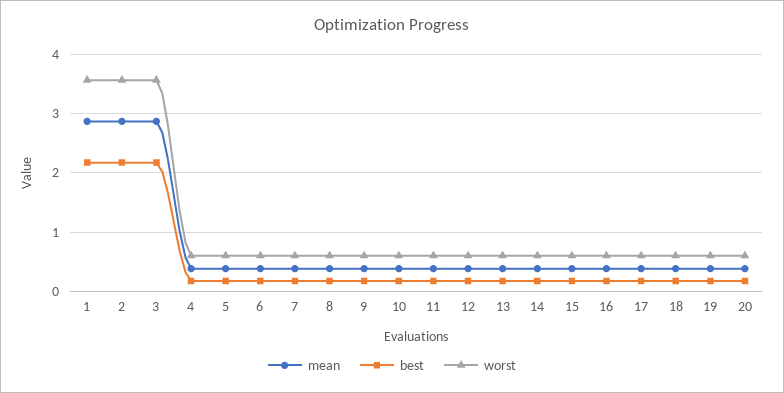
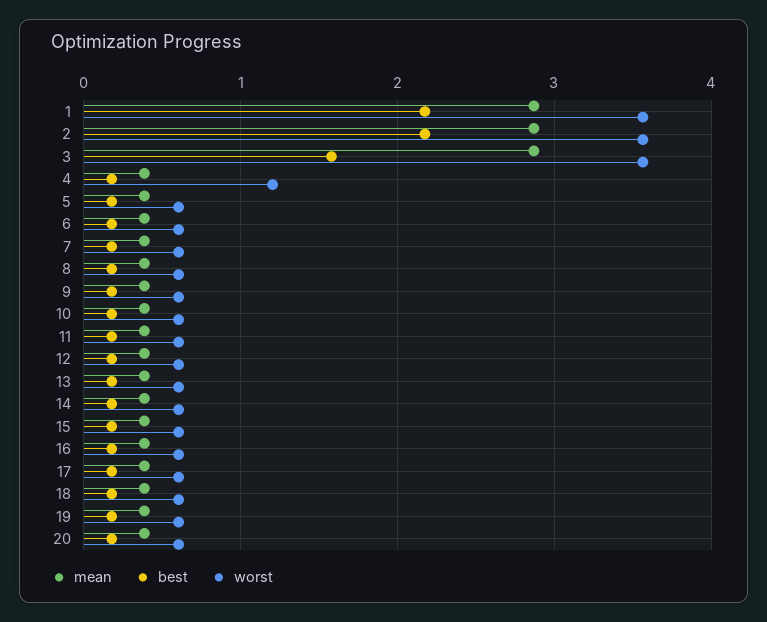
best, 3: 2.2 -> 1.6
worst, 4: 0.6 -> 1.2

